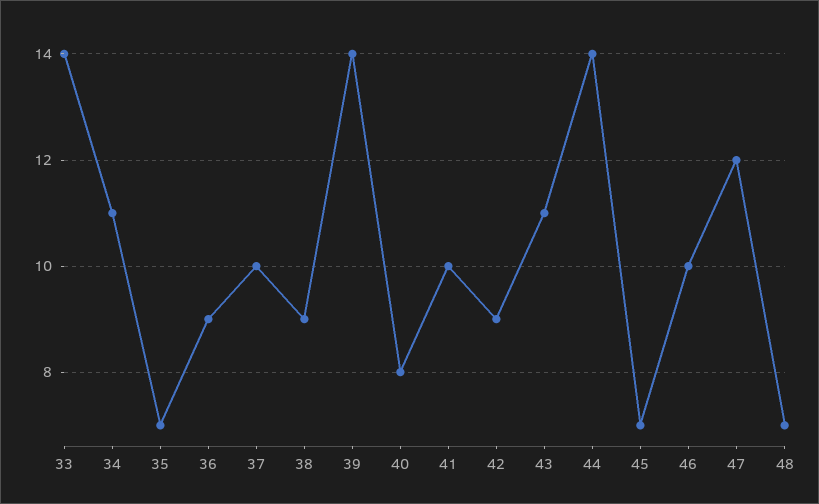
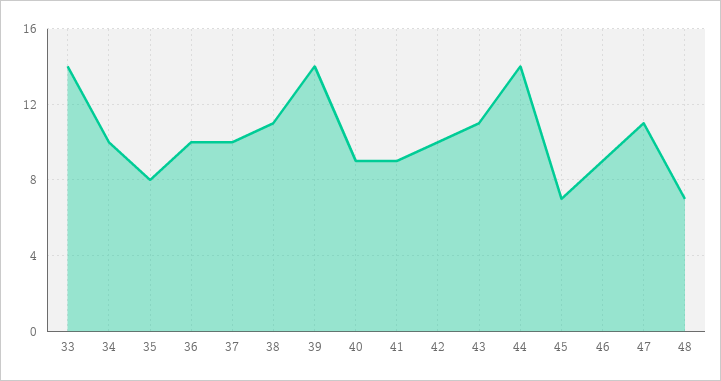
34: 11 -> 10
35: 7 -> 8
36: 9 -> 10
38: 9 -> 11
40: 8 -> 9
41: 10 -> 9
42: 9 -> 10
46: 10 -> 9
47: 12 -> 11

